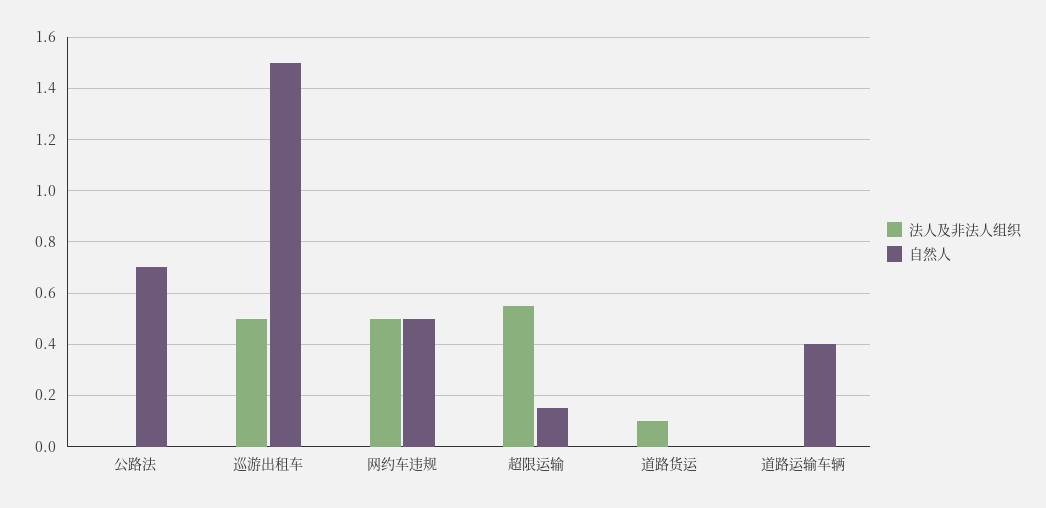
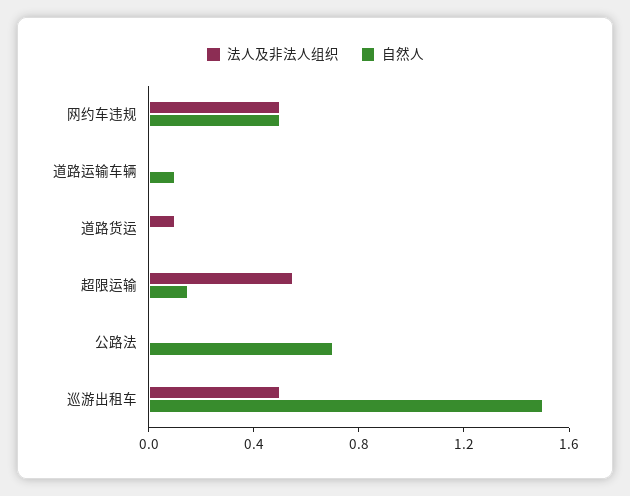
自然人, 道路运输车辆: 0.4 -> 0.1

